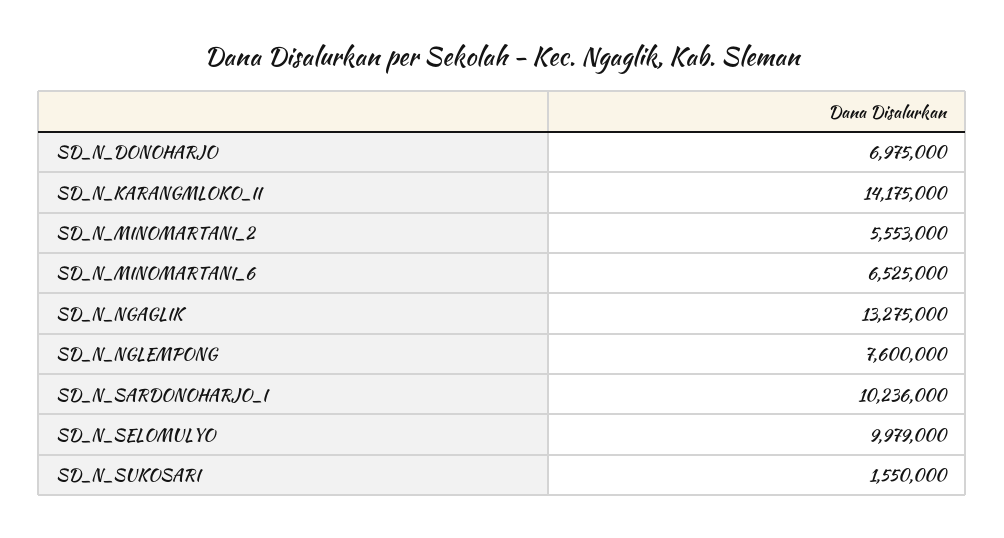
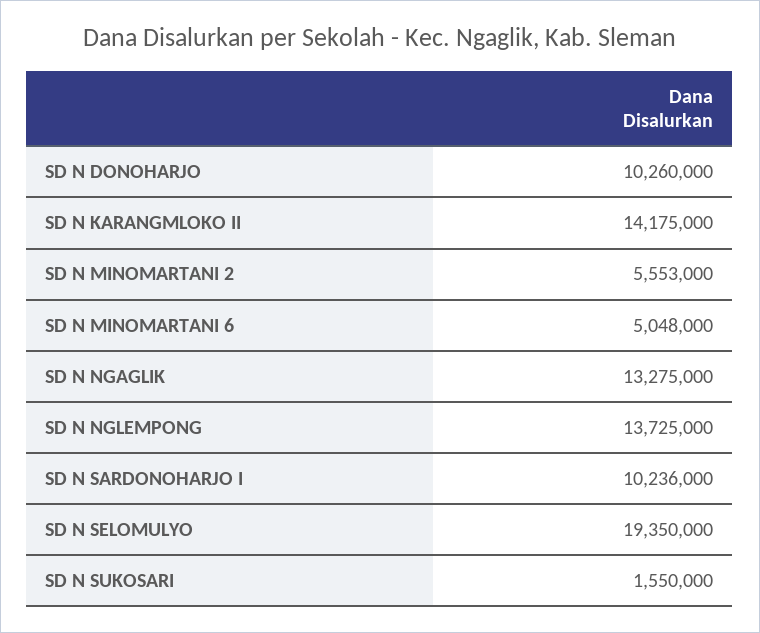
SD_N_DONOHARJO: 6975000 -> 10260000
SD_N_MINOMARTANI_6: 6525000 -> 5048000
SD_N_NGLEMPONG: 7600000 -> 13725000
SD_N_SELOMULYO: 9979000 -> 19350000

